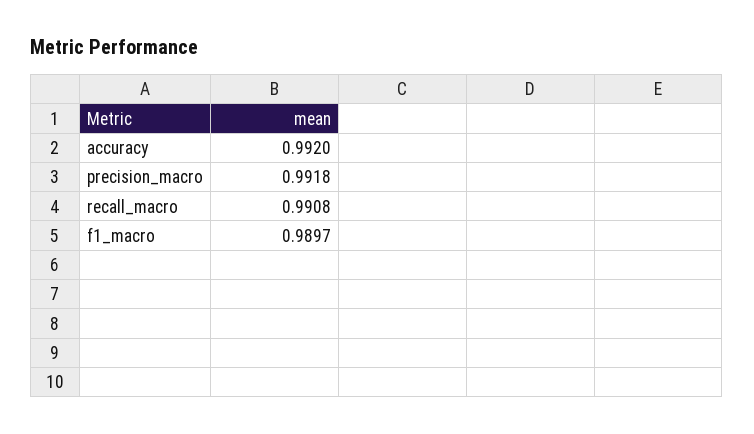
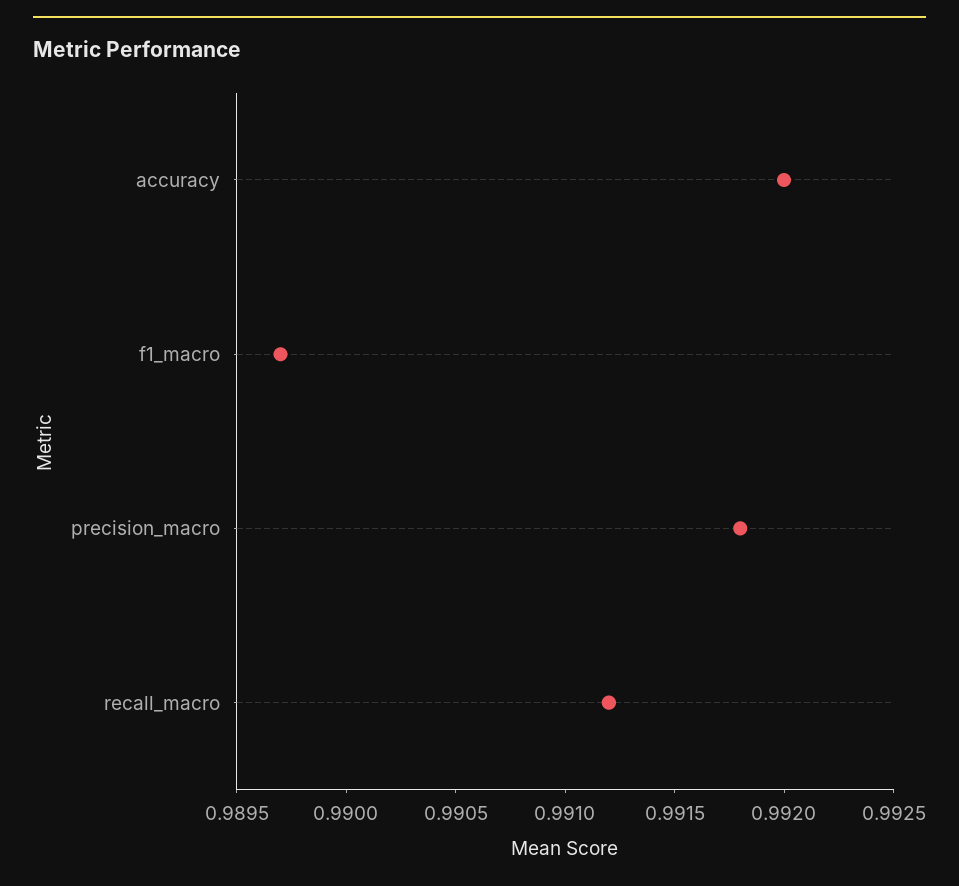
recall_macro: 0.9908 -> 0.9912

